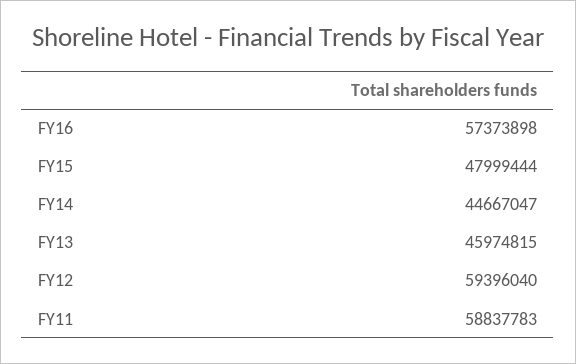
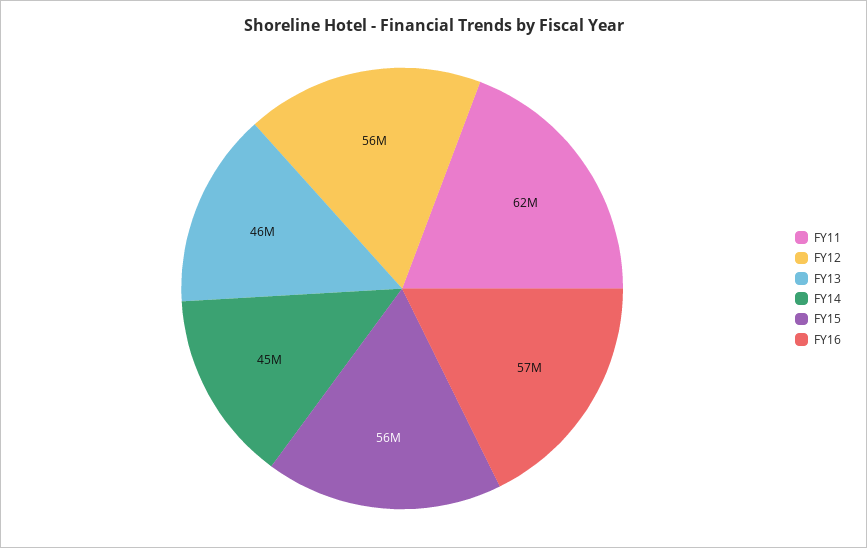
FY15: 47999444 -> 56000000
FY12: 59396040 -> 56000000
FY11: 58837783 -> 62000000

